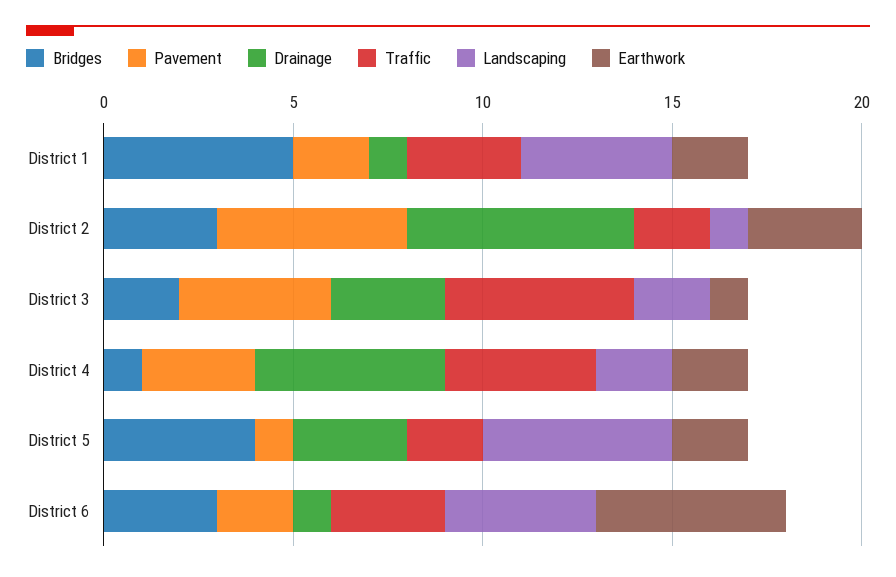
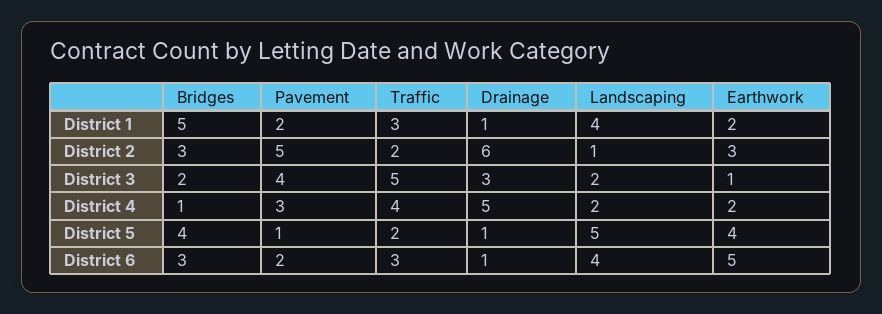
Drainage, District 5: 3 -> 1
Earthwork, District 5: 2 -> 4

